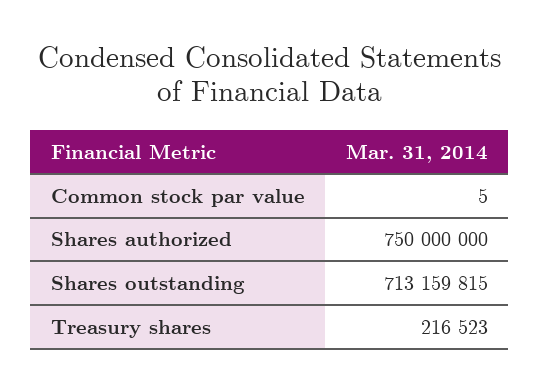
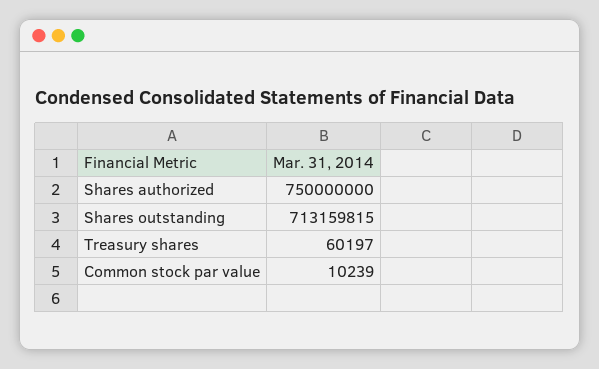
Common stock par value: 5 -> 10239
Treasury shares: 216523 -> 60197

